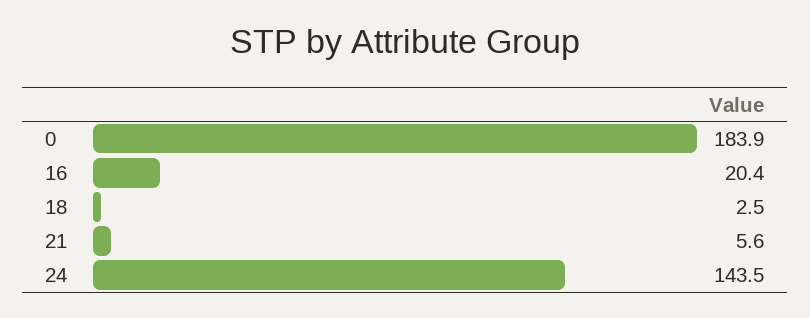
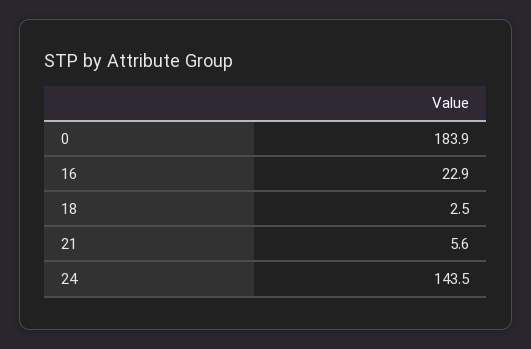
16: 20.4 -> 22.9

